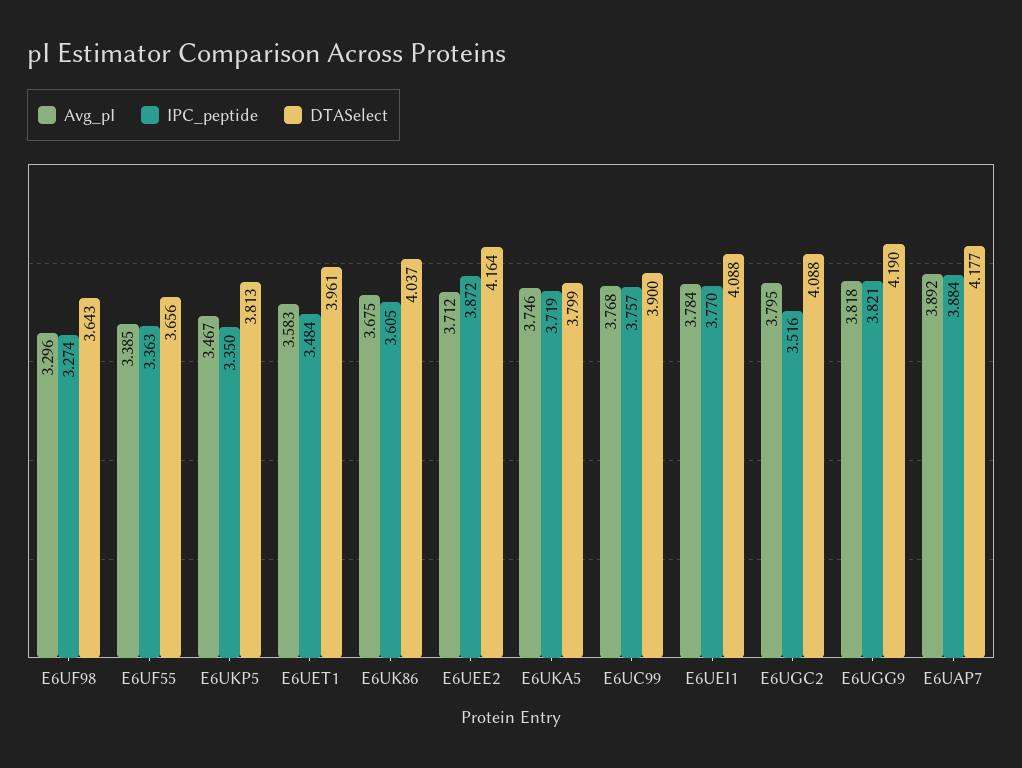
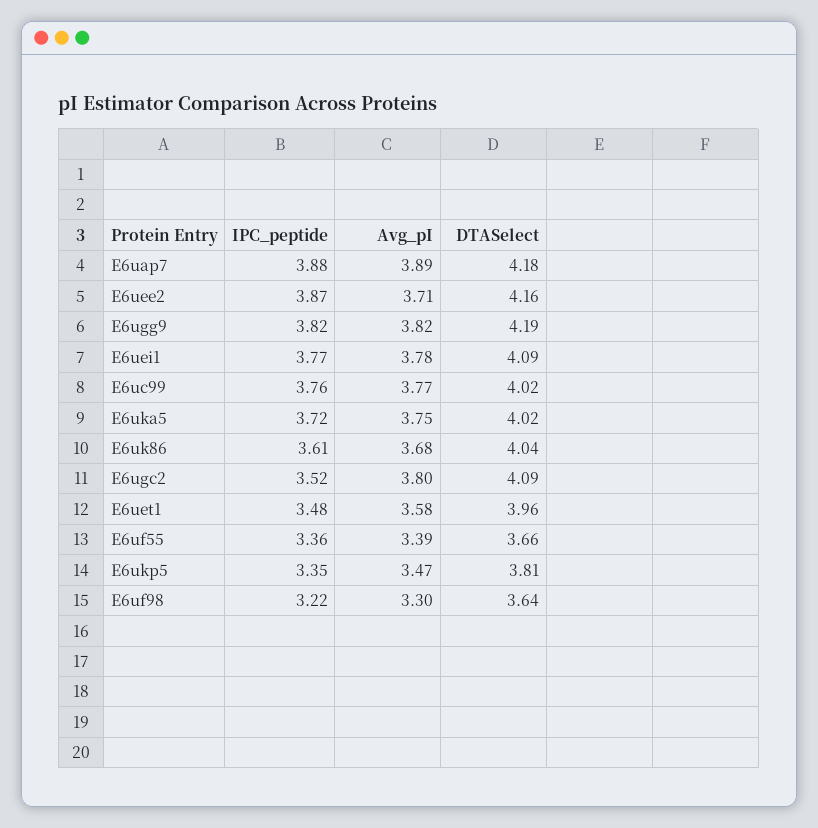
IPC_peptide, E6UF98: 3.274 -> 3.22
DTASelect, E6UKA5: 3.799 -> 4.02
DTASelect, E6UC99: 3.9 -> 4.02

